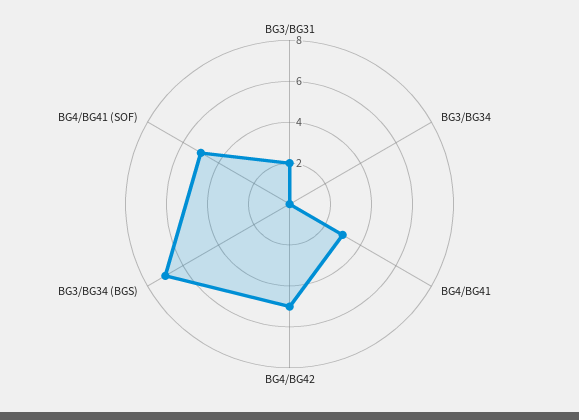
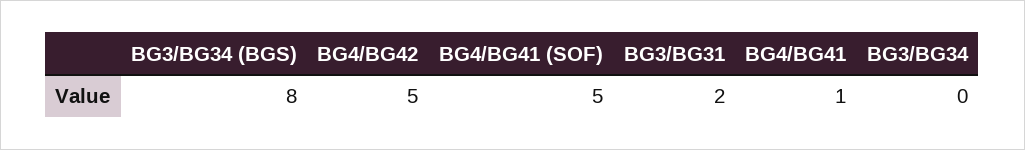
BG4/BG41: 3 -> 1
BG3/BG34 (BGS): 7 -> 8

